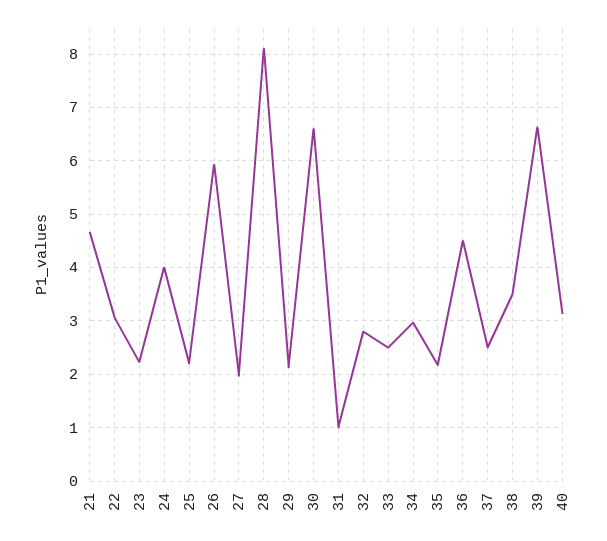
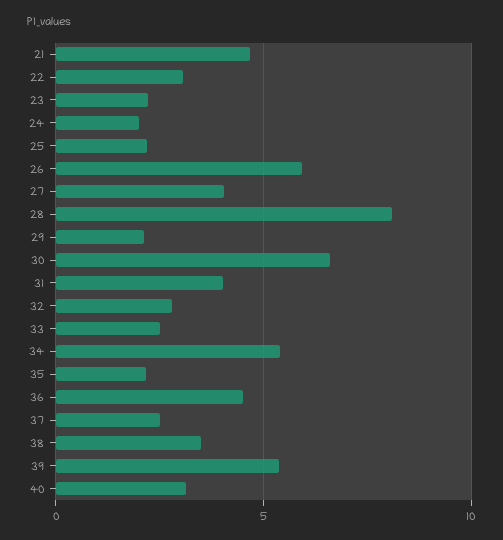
24: 4 -> 2
27: 2 -> 4
31: 1 -> 4
34: 3 -> 5.5
39: 6.6 -> 5.5

